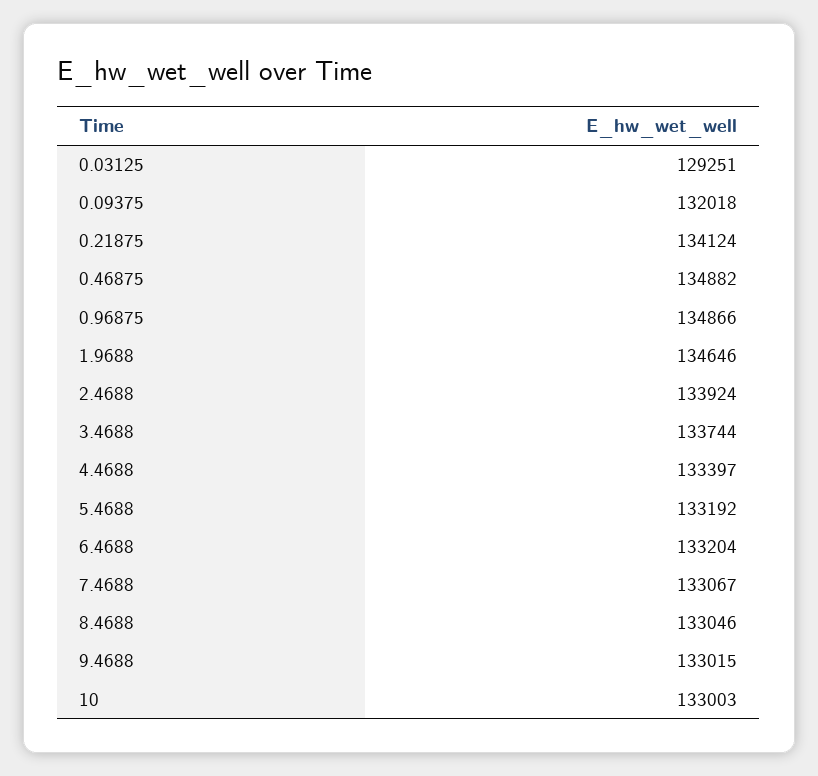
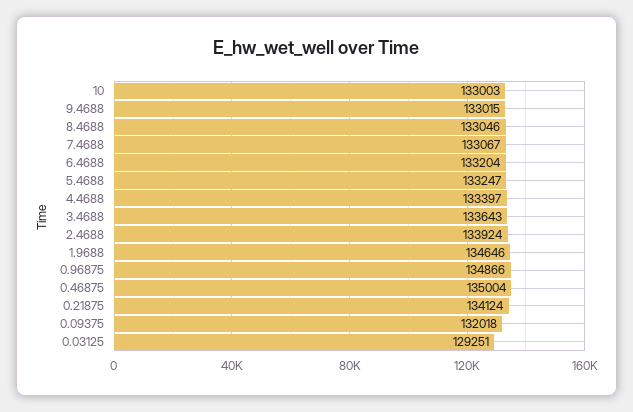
0.46875: 134882 -> 135004
3.4688: 133744 -> 133643
5.4688: 133192 -> 133247

